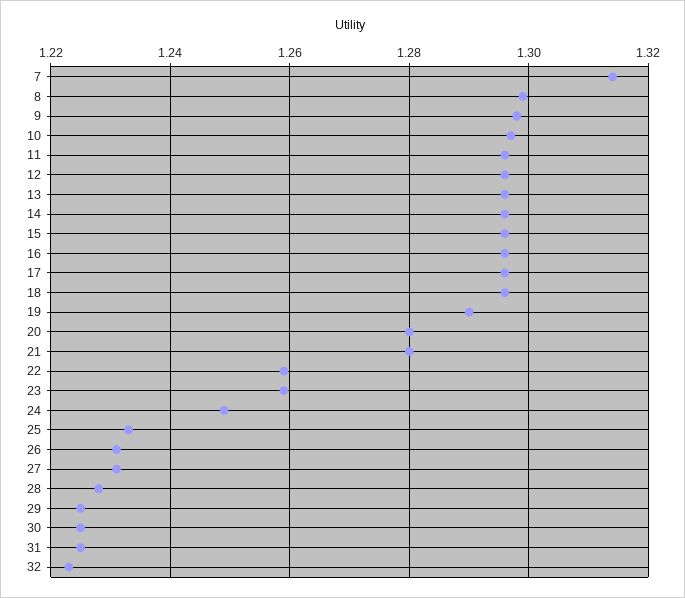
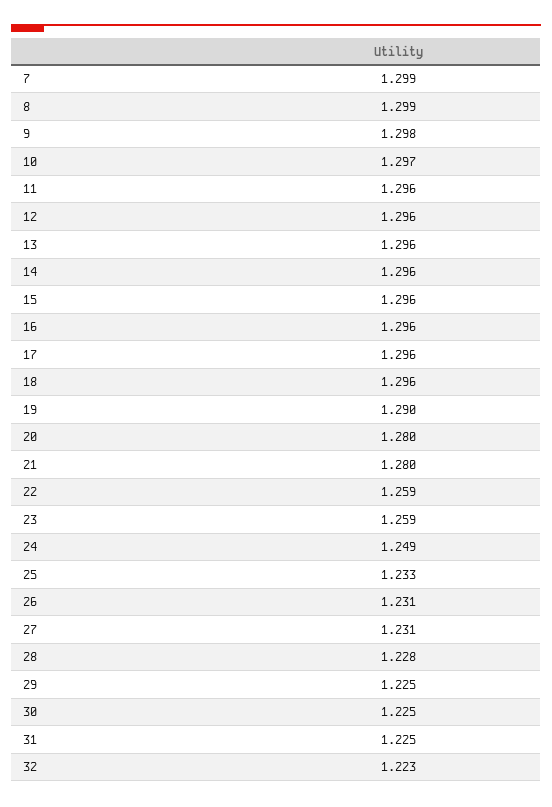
7: 1.315 -> 1.299

